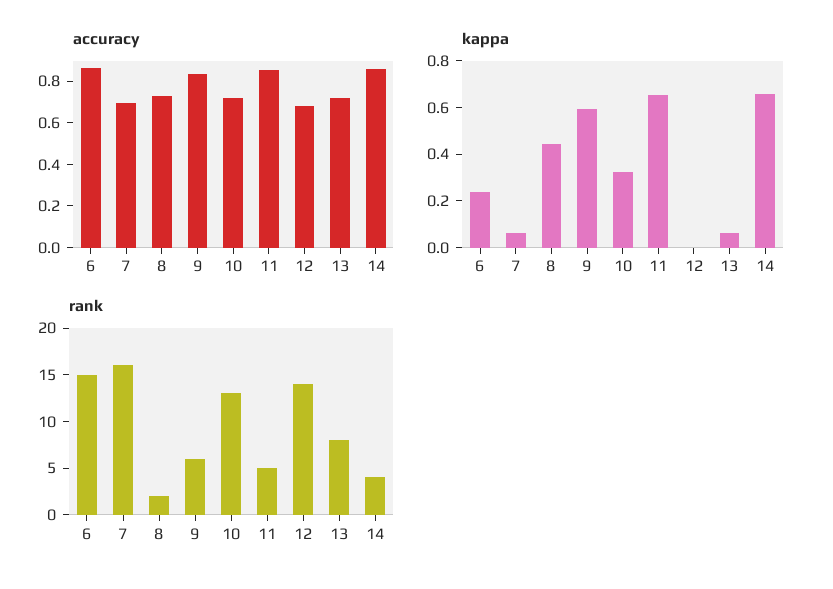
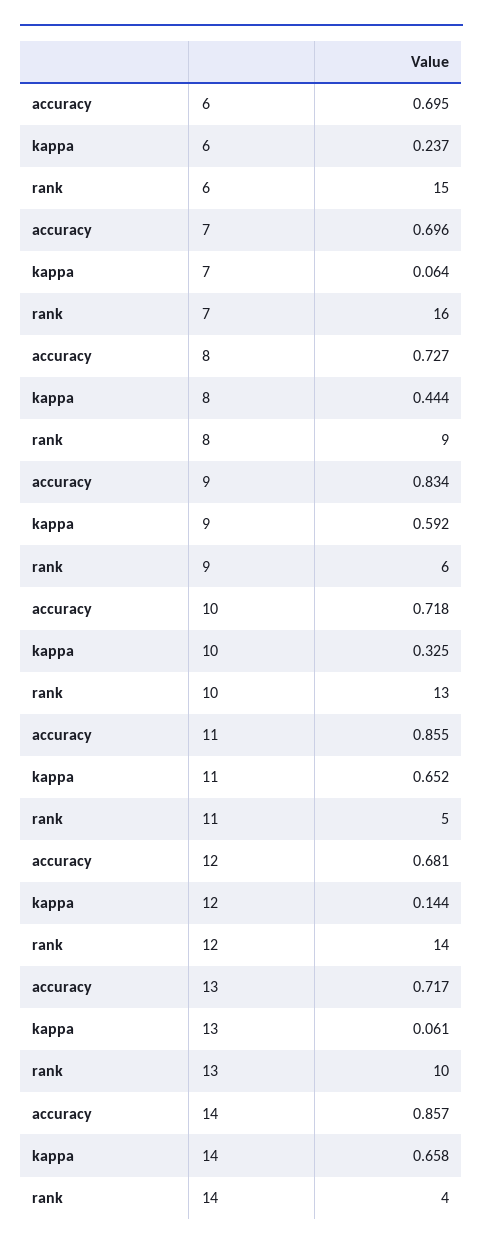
accuracy, 6: 0.85 -> 0.695
kappa, 12: 0 -> 0.144
rank, 8: 2 -> 9
rank, 13: 8 -> 10

